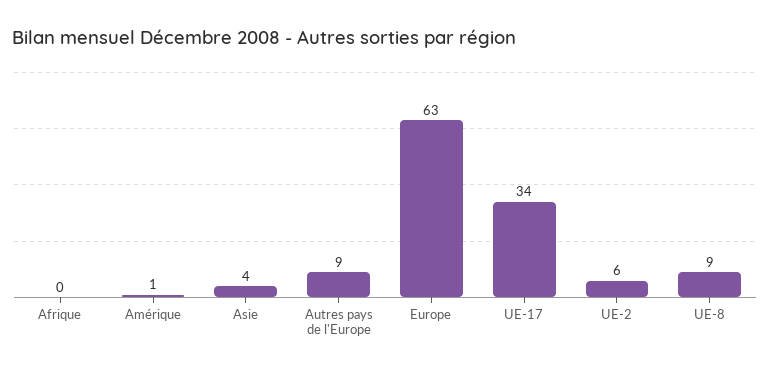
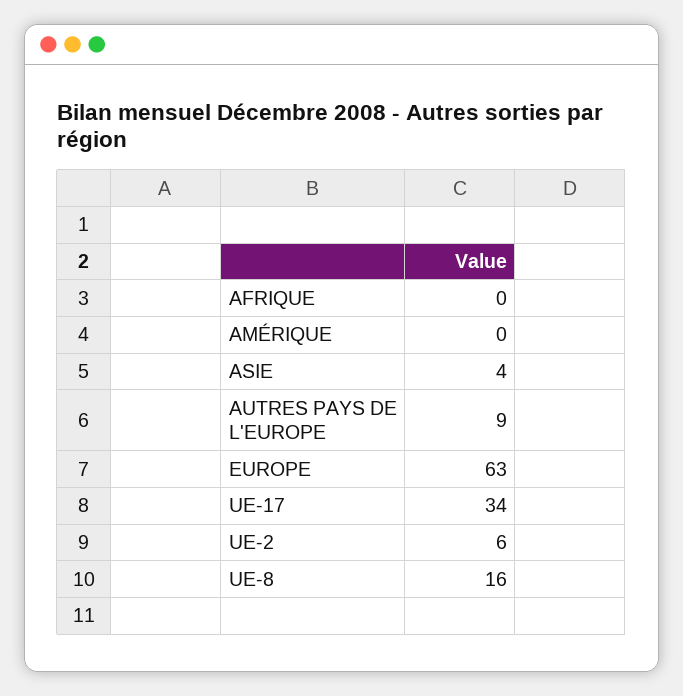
Amérique: 1 -> 0
UE-8: 9 -> 16

